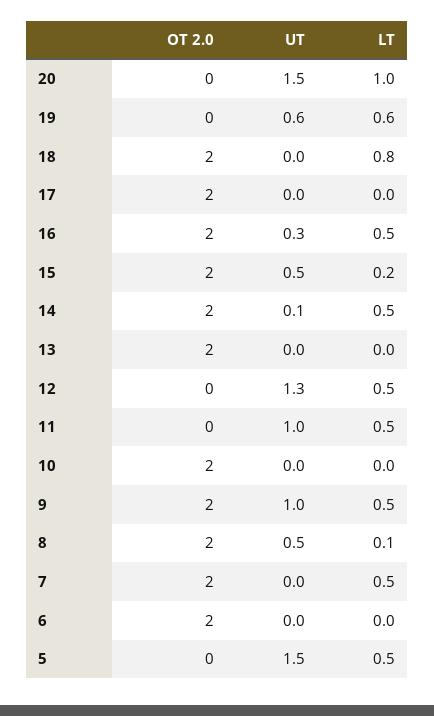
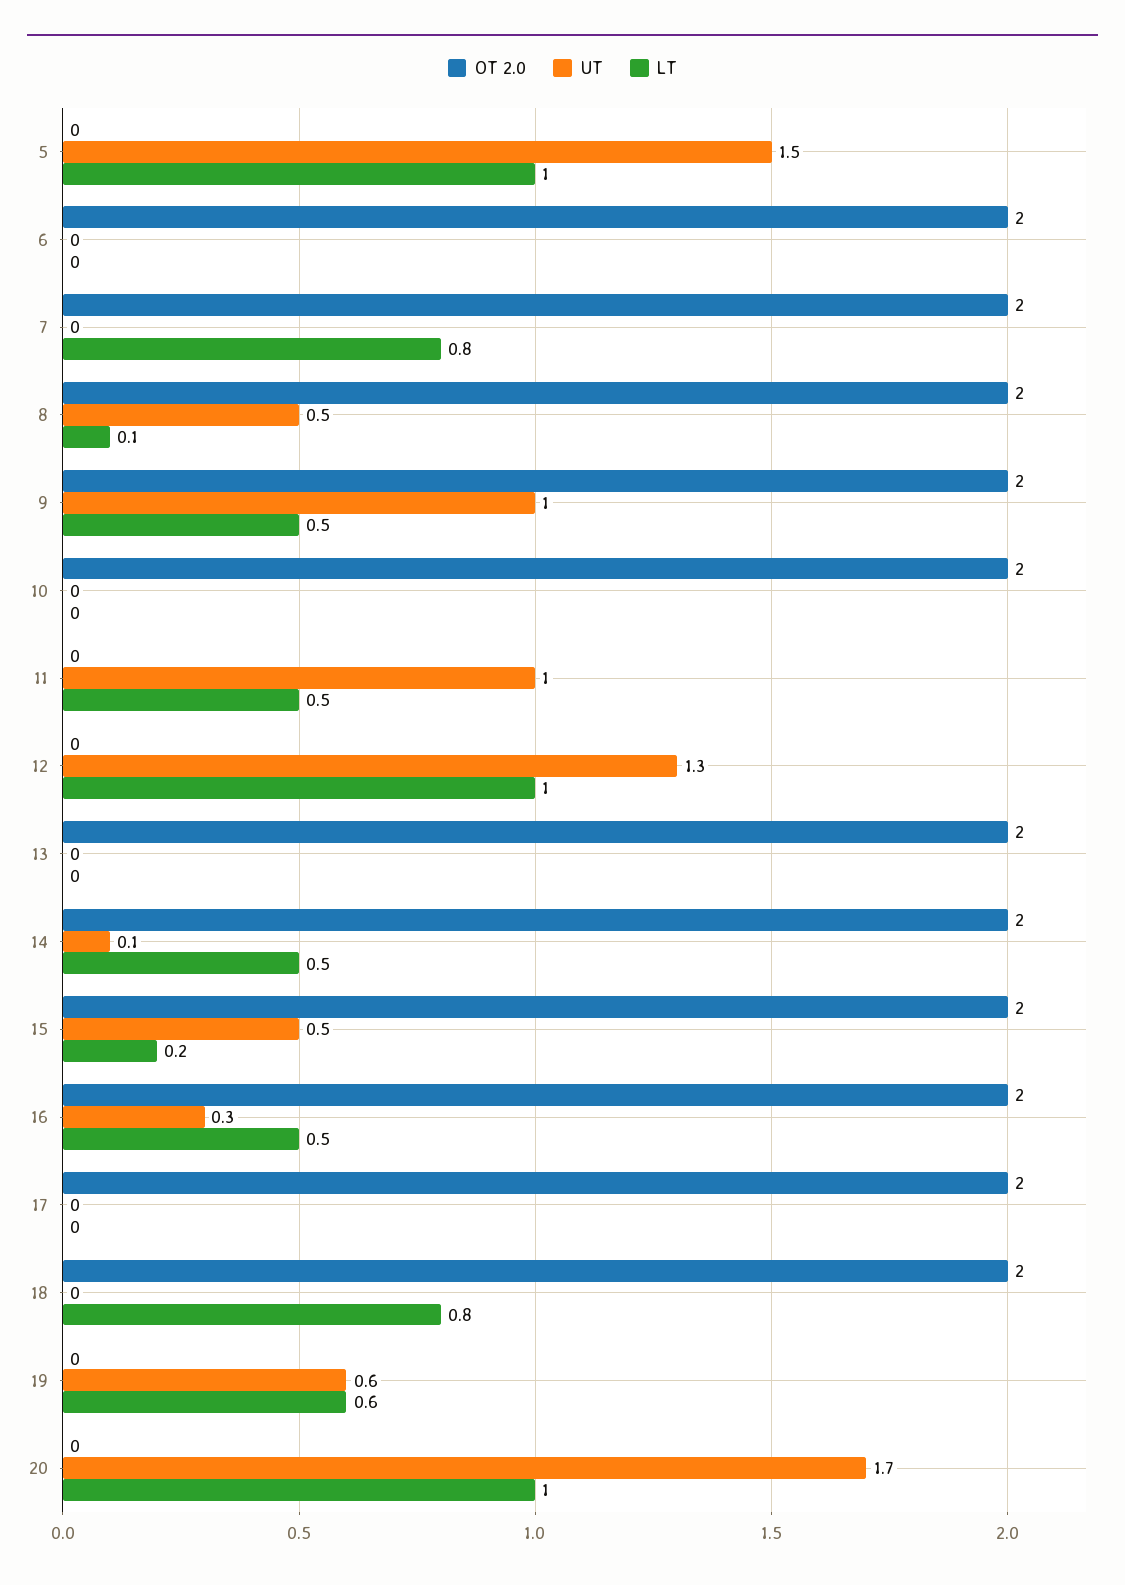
UT, 20: 1.5 -> 1.7
LT, 12: 0.5 -> 1
LT, 7: 0.5 -> 0.8
LT, 5: 0.5 -> 1

